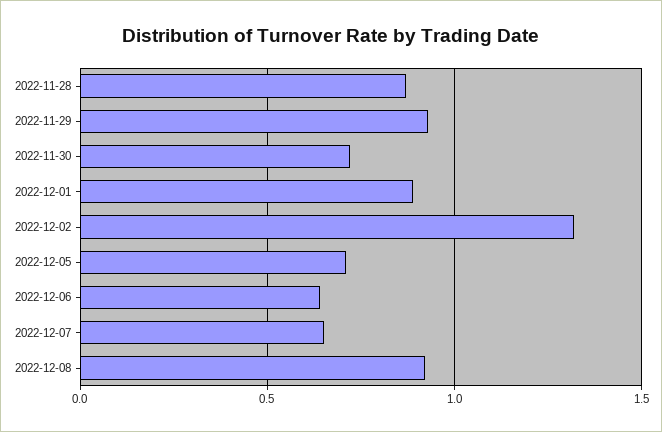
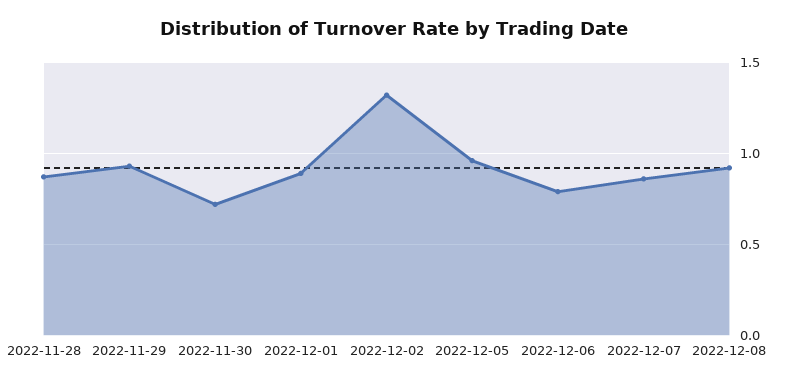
2022-12-05: 0.7 -> 0.95
2022-12-06: 0.65 -> 0.8
2022-12-07: 0.65 -> 0.85

